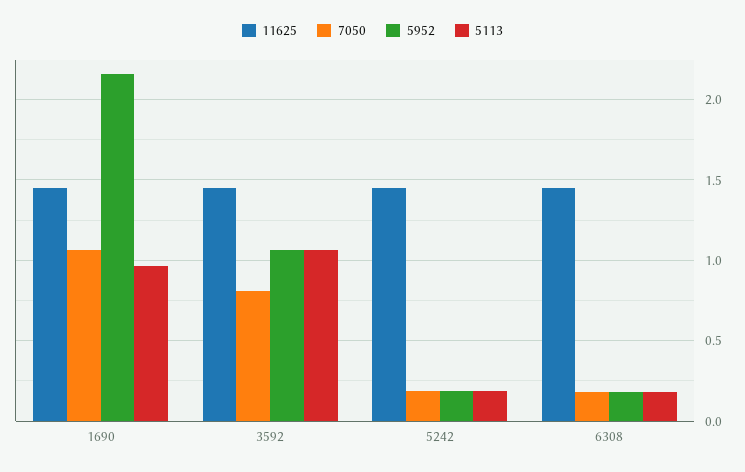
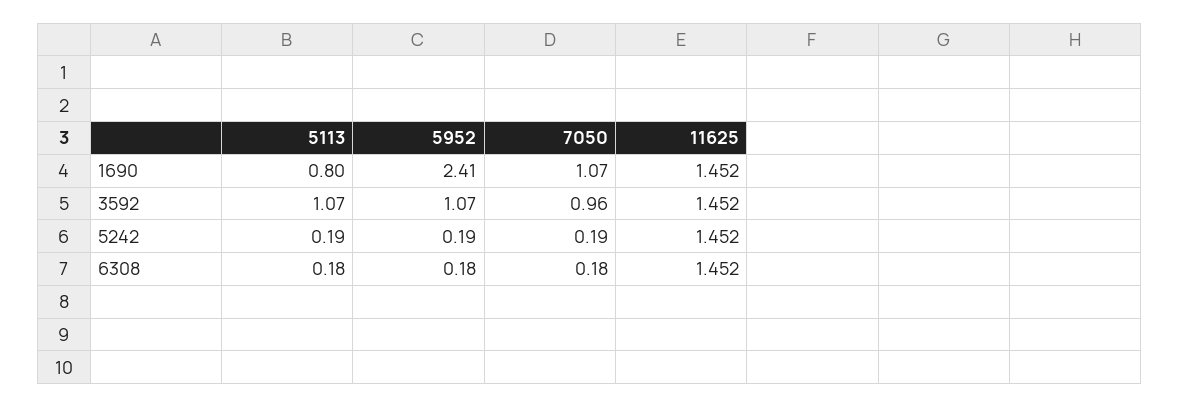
5952, 1690: 2.15 -> 2.41
5113, 1690: 0.95 -> 0.8
7050, 3592: 0.8 -> 0.96

